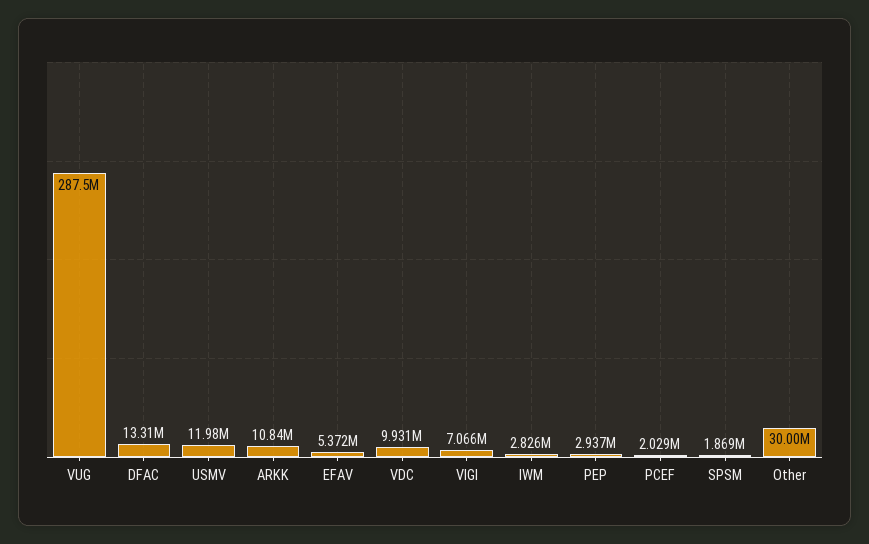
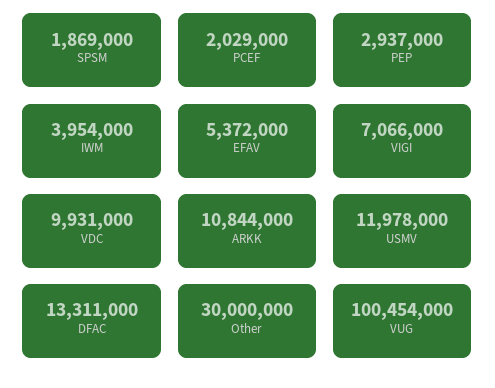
VUG: 287500000 -> 100454000
IWM: 2826000 -> 3954000

